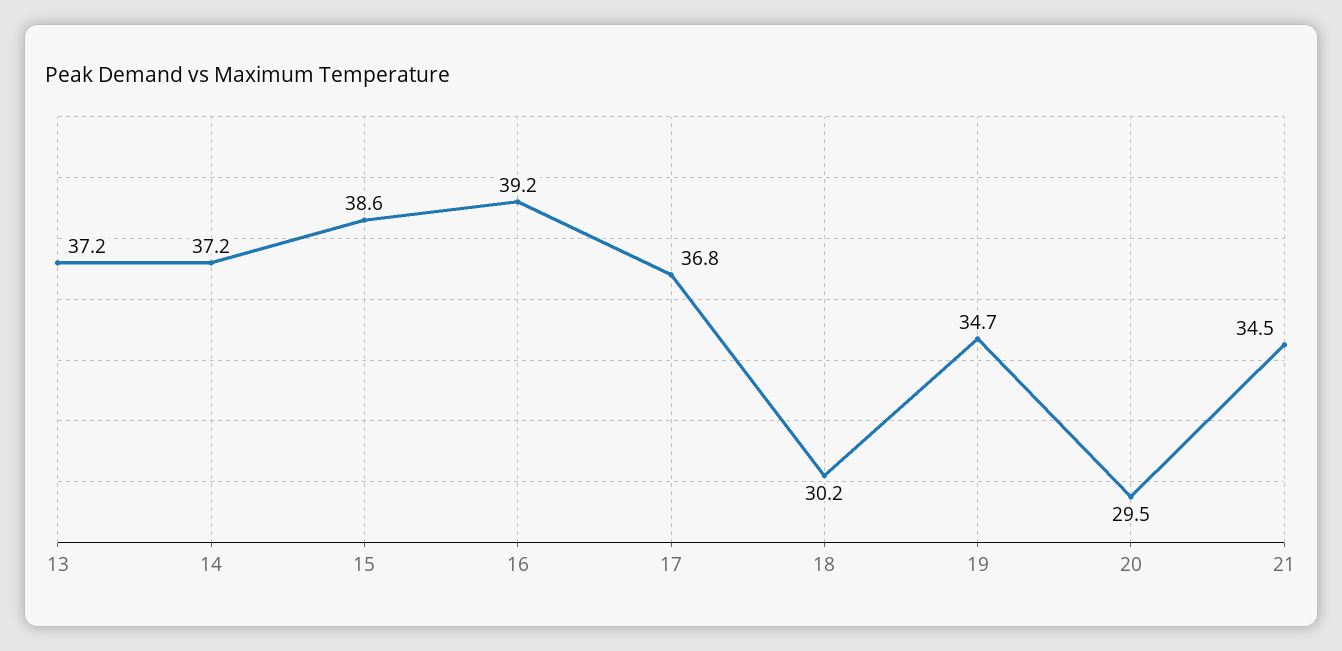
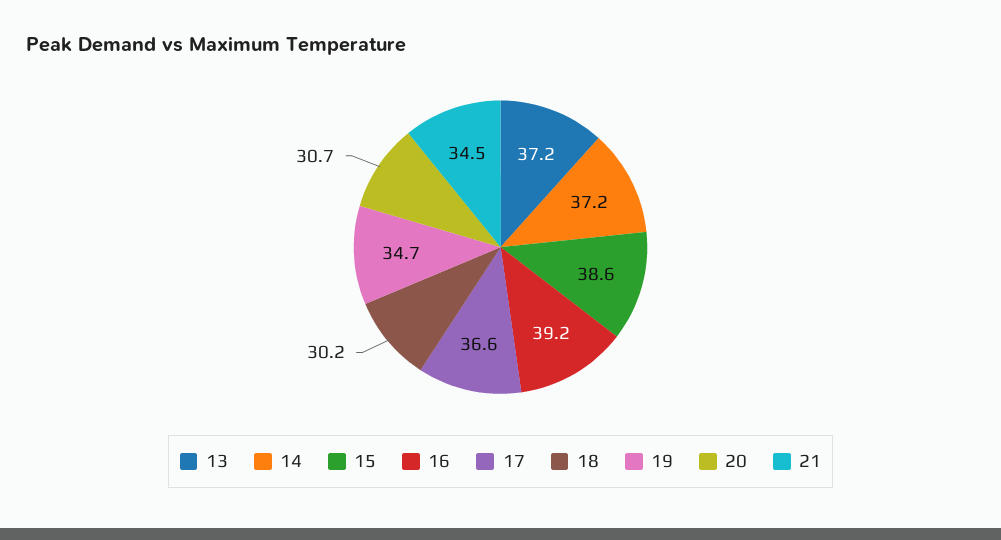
17: 36.8 -> 36.6
20: 29.5 -> 30.7

